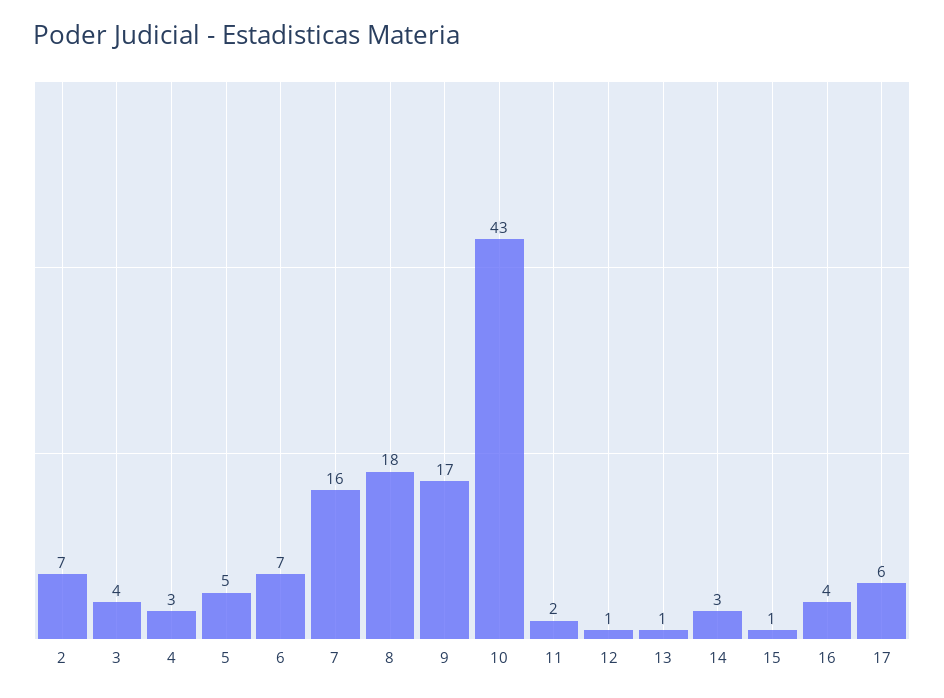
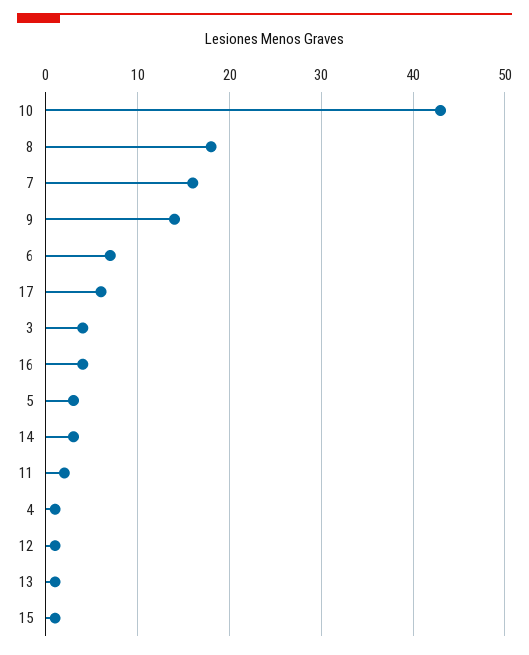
2: 7 -> none
4: 3 -> 1
5: 5 -> 3
9: 17 -> 14

